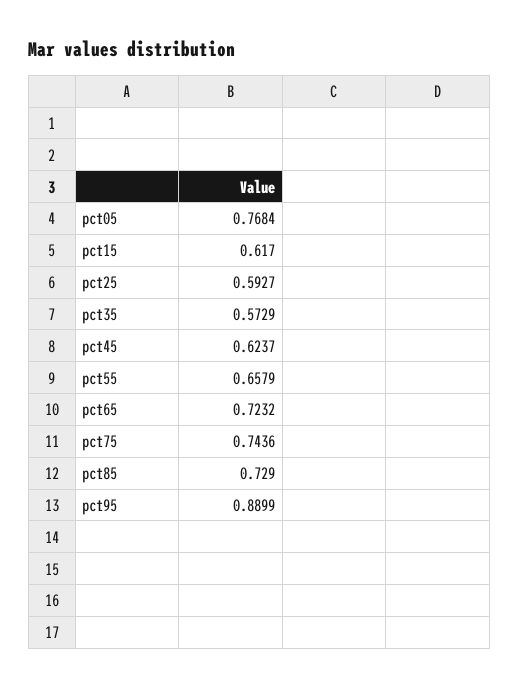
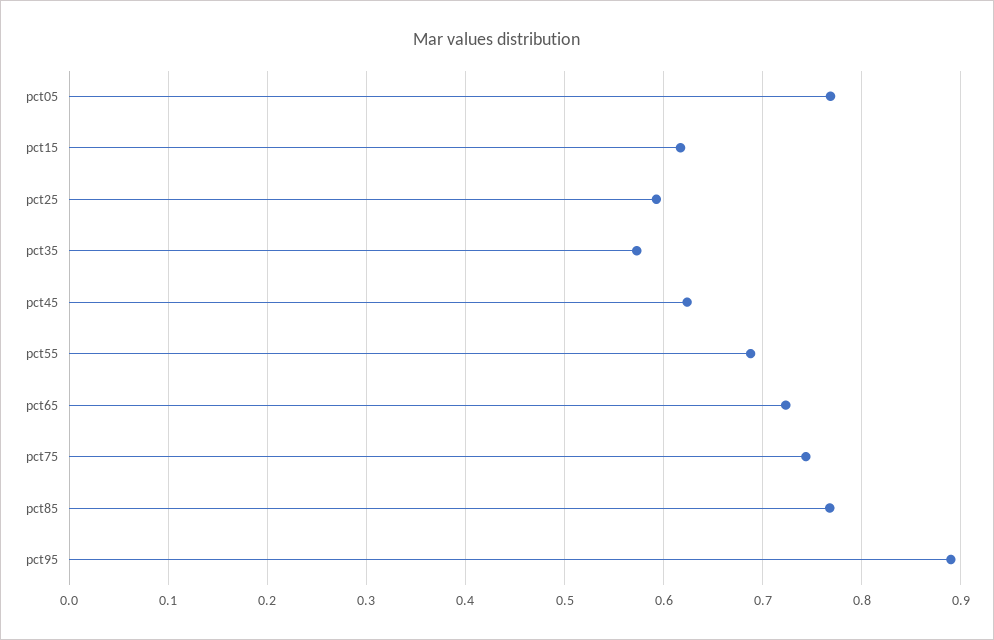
pct55: 0.6579 -> 0.69
pct85: 0.729 -> 0.77

